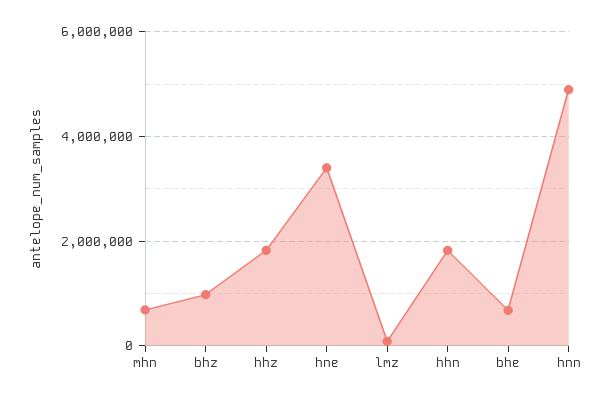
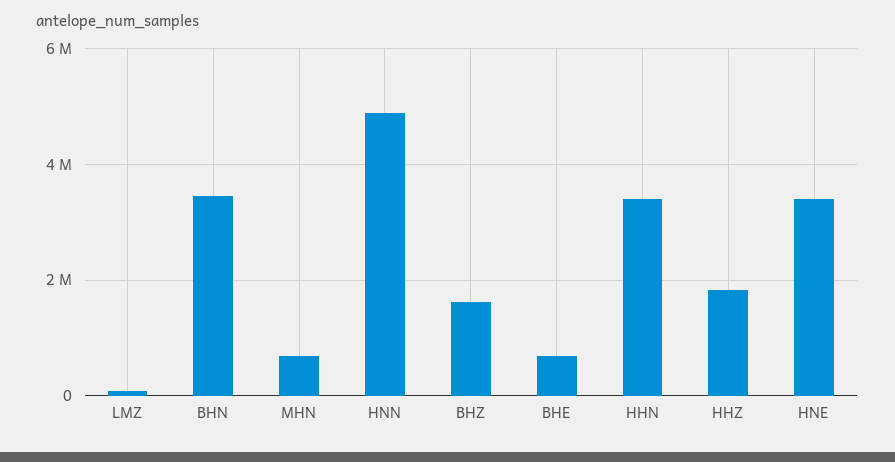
bhz: 1000000 -> 1600000
hhn: 1800000 -> 3400000
BHN: none -> 3400000

